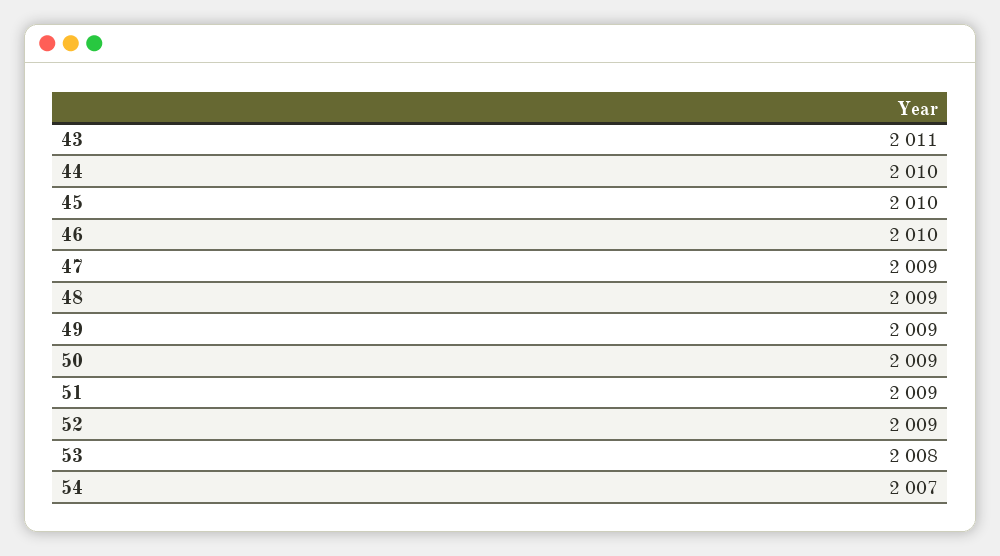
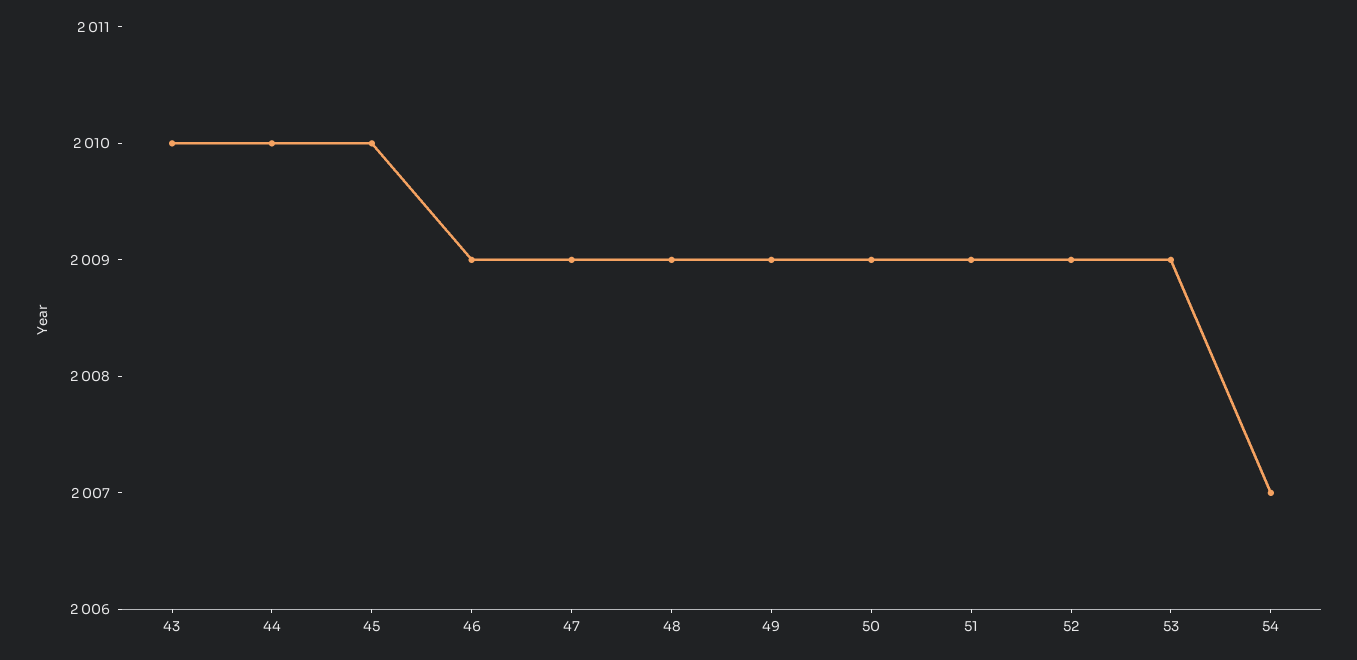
43: 2011 -> 2010
46: 2010 -> 2009
53: 2008 -> 2009

